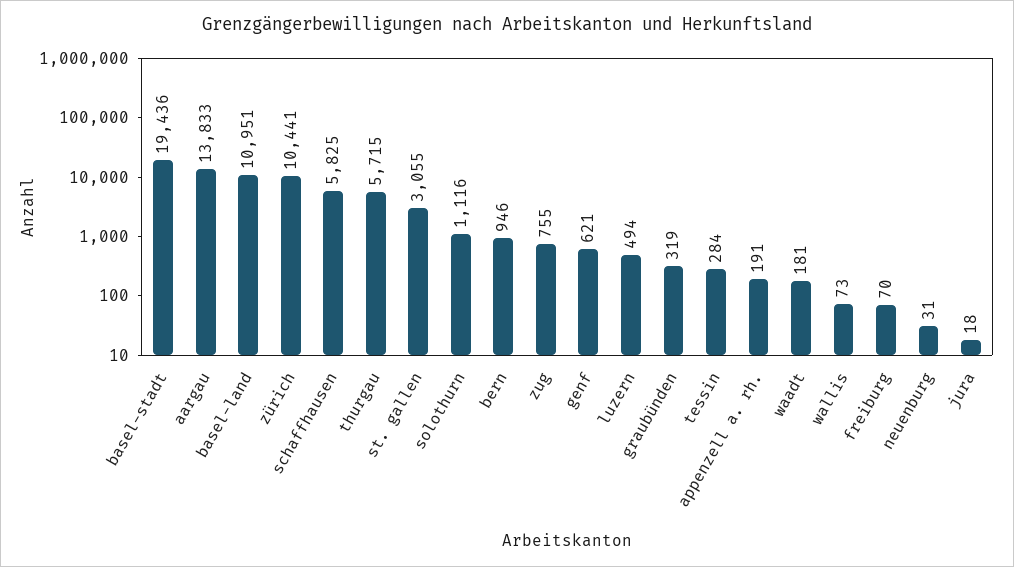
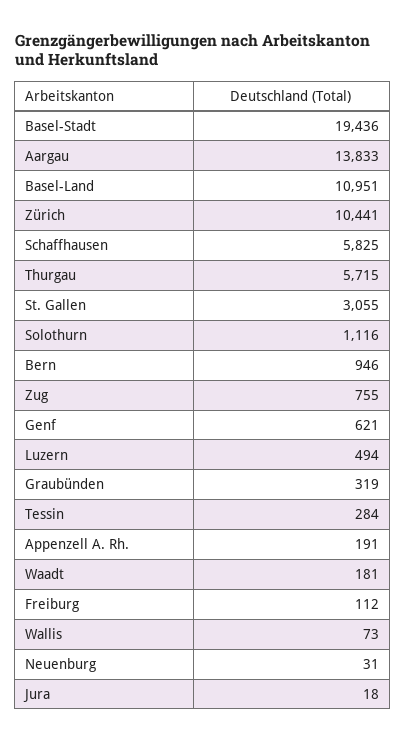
freiburg: 70 -> 112

